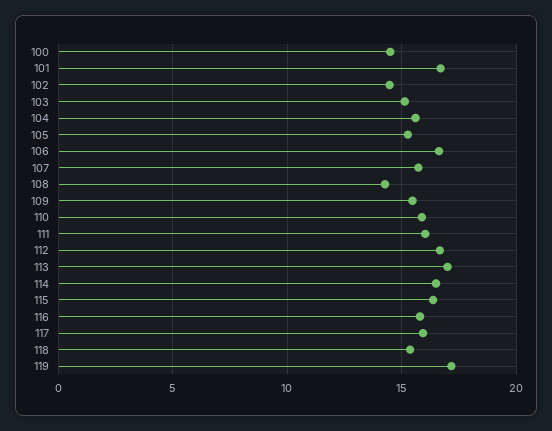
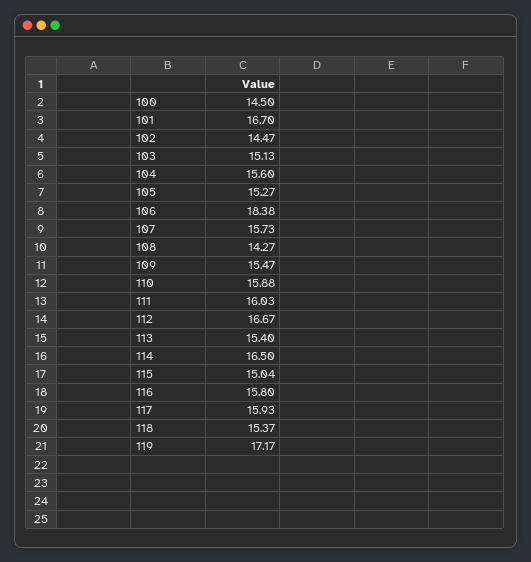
106: 16.5 -> 18.38
113: 17 -> 15.4
115: 16.5 -> 15.04

